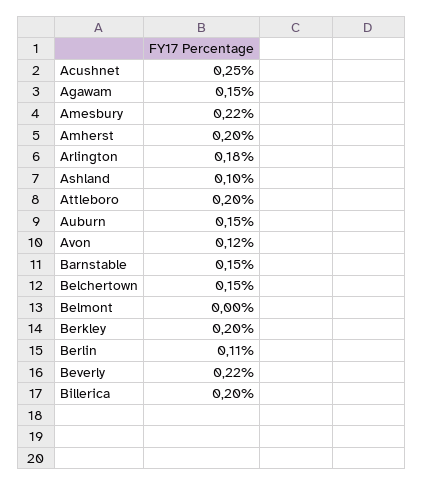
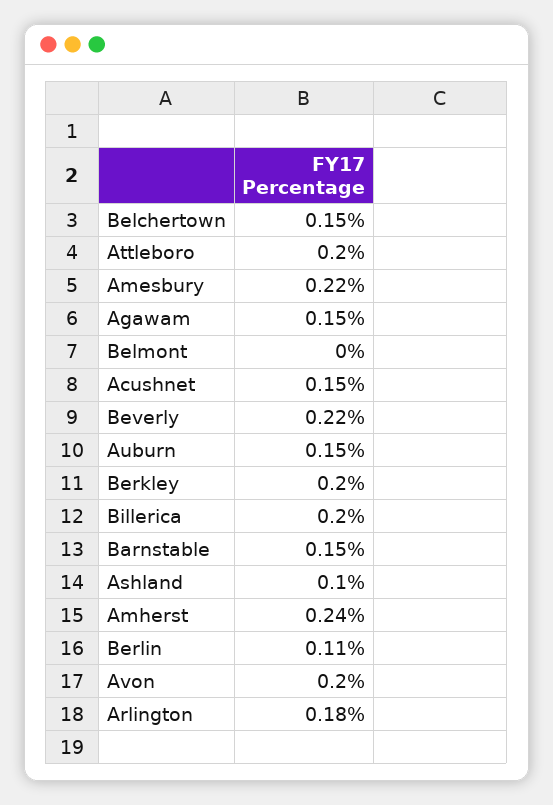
Acushnet: 0.25 -> 0.15
Amherst: 0.2 -> 0.24
Avon: 0.12 -> 0.2

